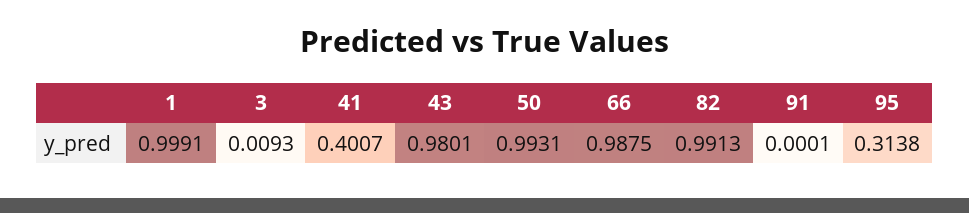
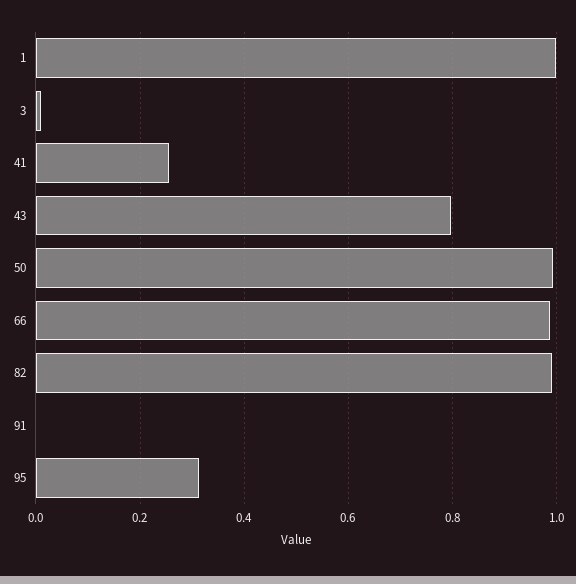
41: 0.4007 -> 0.26
43: 0.9801 -> 0.8

